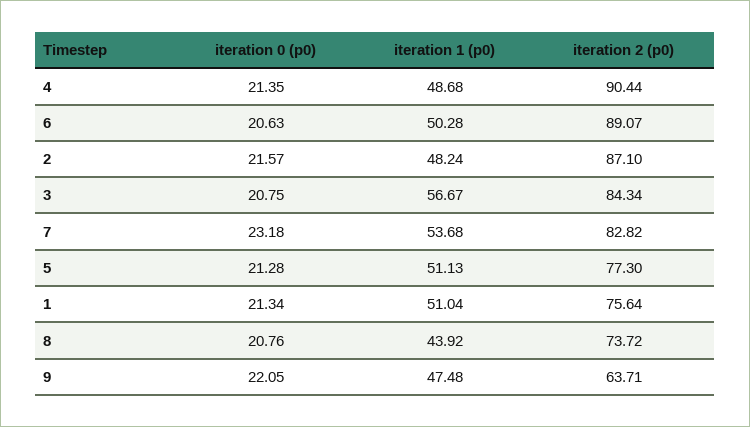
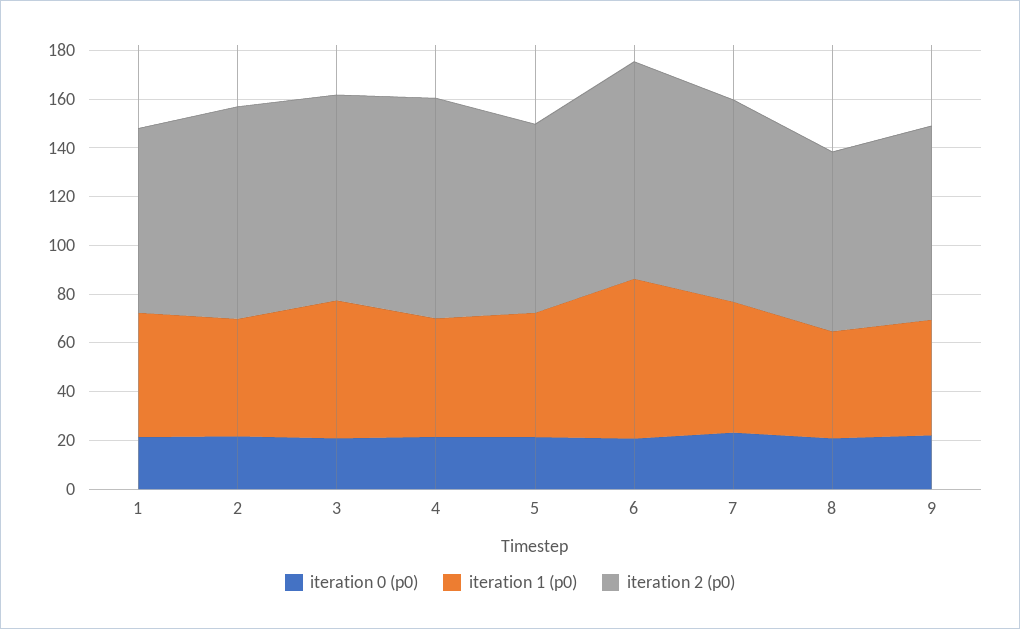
iteration 1 (p0), 6: 50.28 -> 65
iteration 2 (p0), 9: 63.71 -> 80

